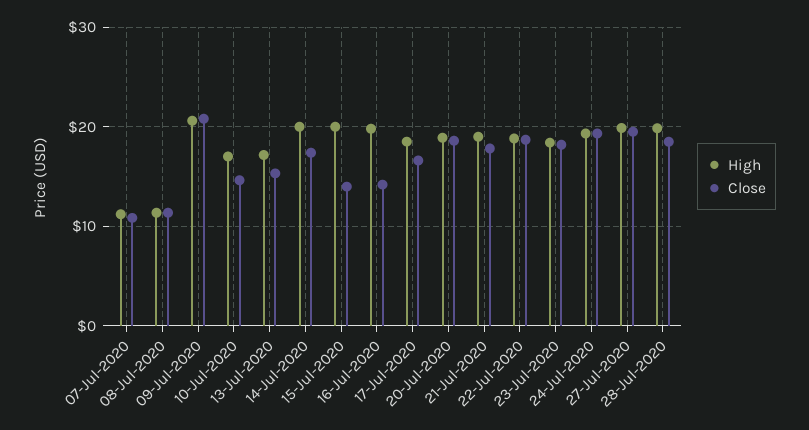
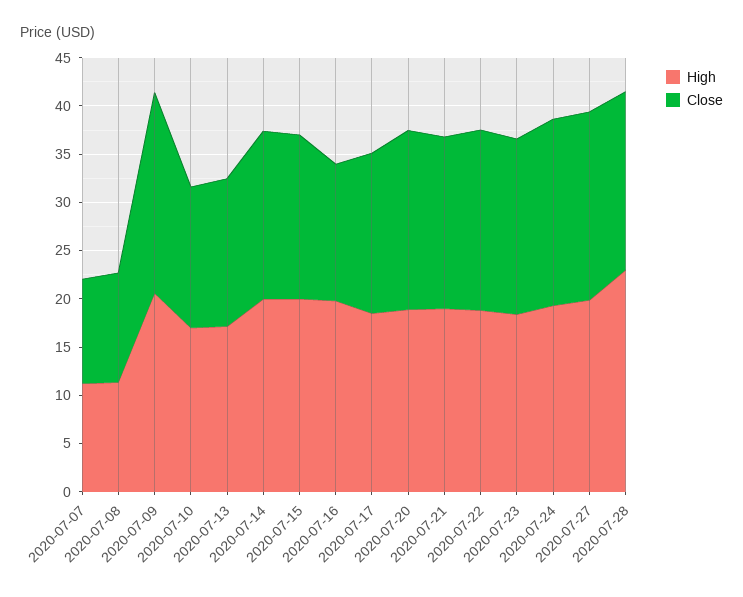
Close, 15-Jul-2020: 14 -> 17
High, 28-Jul-2020: 20 -> 23

